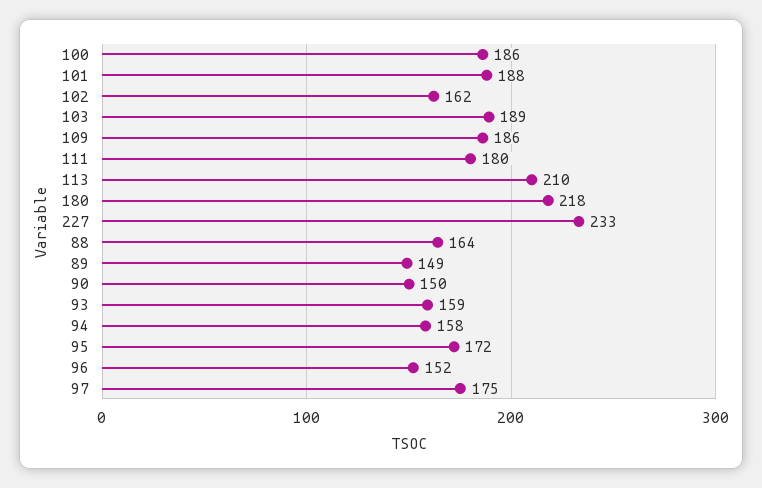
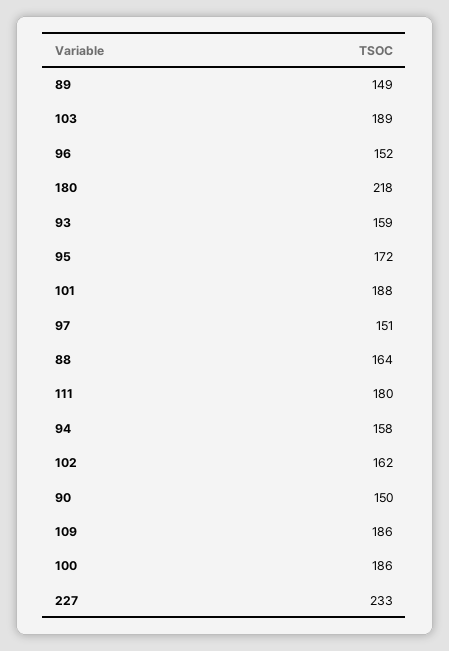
113: 210 -> none
97: 175 -> 151

